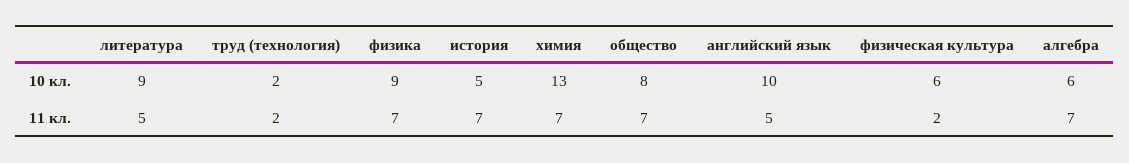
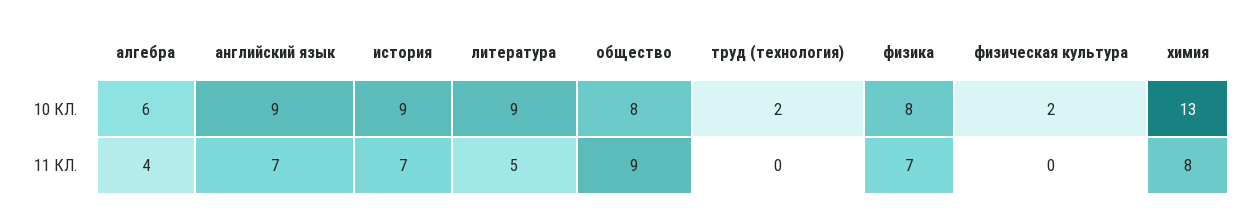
физика, 10 кл.: 9 -> 8
история, 10 кл.: 5 -> 9
английский язык, 10 кл.: 10 -> 9
физическая культура, 10 кл.: 6 -> 2
труд (технология), 11 кл.: 2 -> 0
химия, 11 кл.: 7 -> 8
общество, 11 кл.: 7 -> 9
английский язык, 11 кл.: 5 -> 7
физическая культура, 11 кл.: 2 -> 0
алгебра, 11 кл.: 7 -> 4

